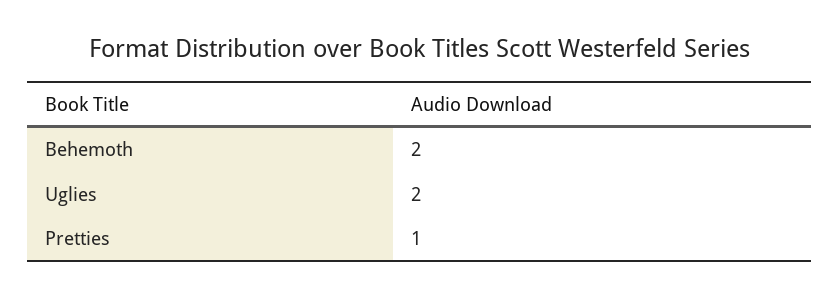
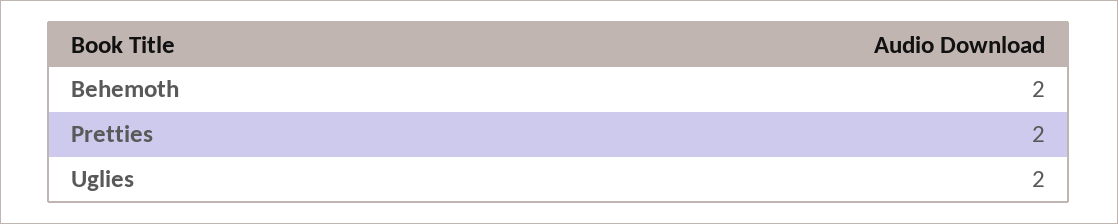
Pretties: 1 -> 2

